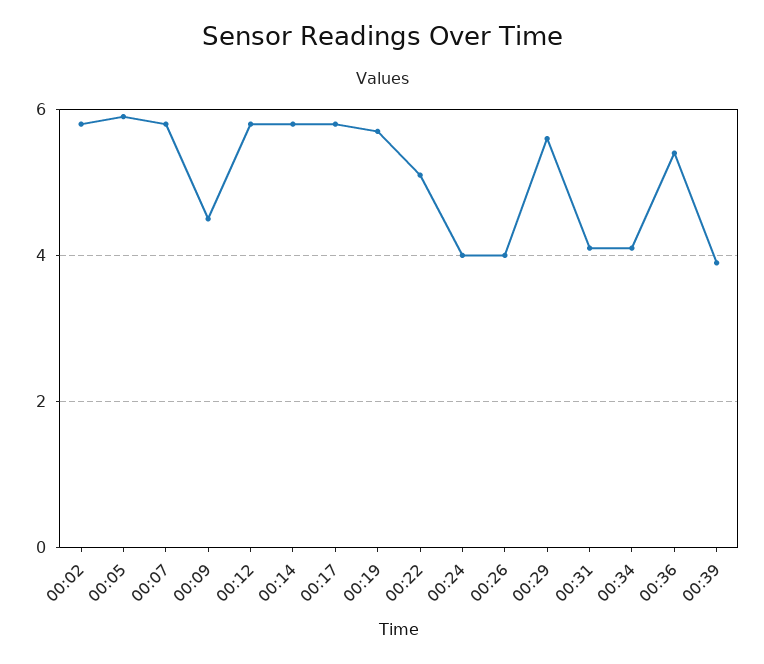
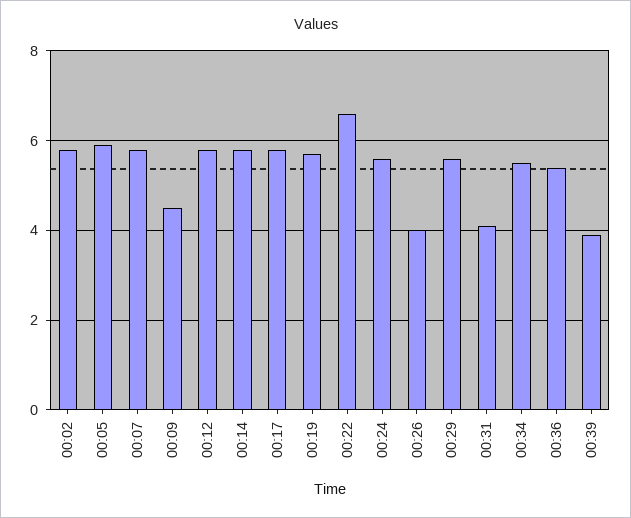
00:22: 5 -> 6.5
00:24: 4 -> 5.5
00:34: 4 -> 5.5

